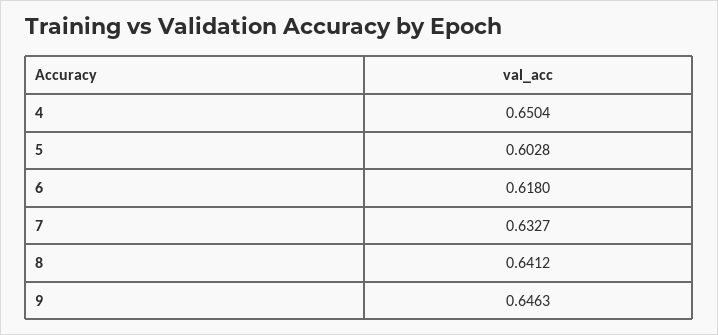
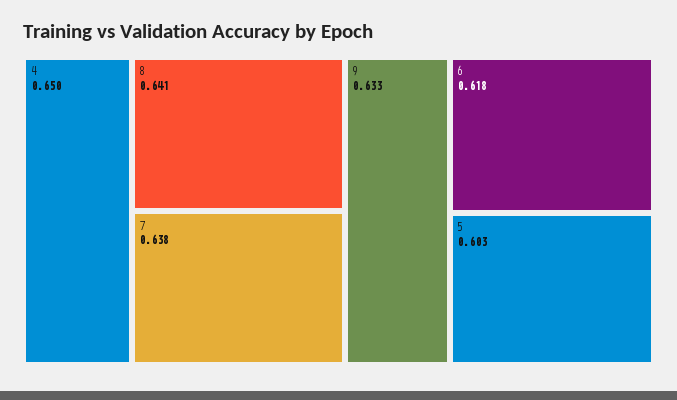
7: 0.6327 -> 0.638
9: 0.6463 -> 0.633

